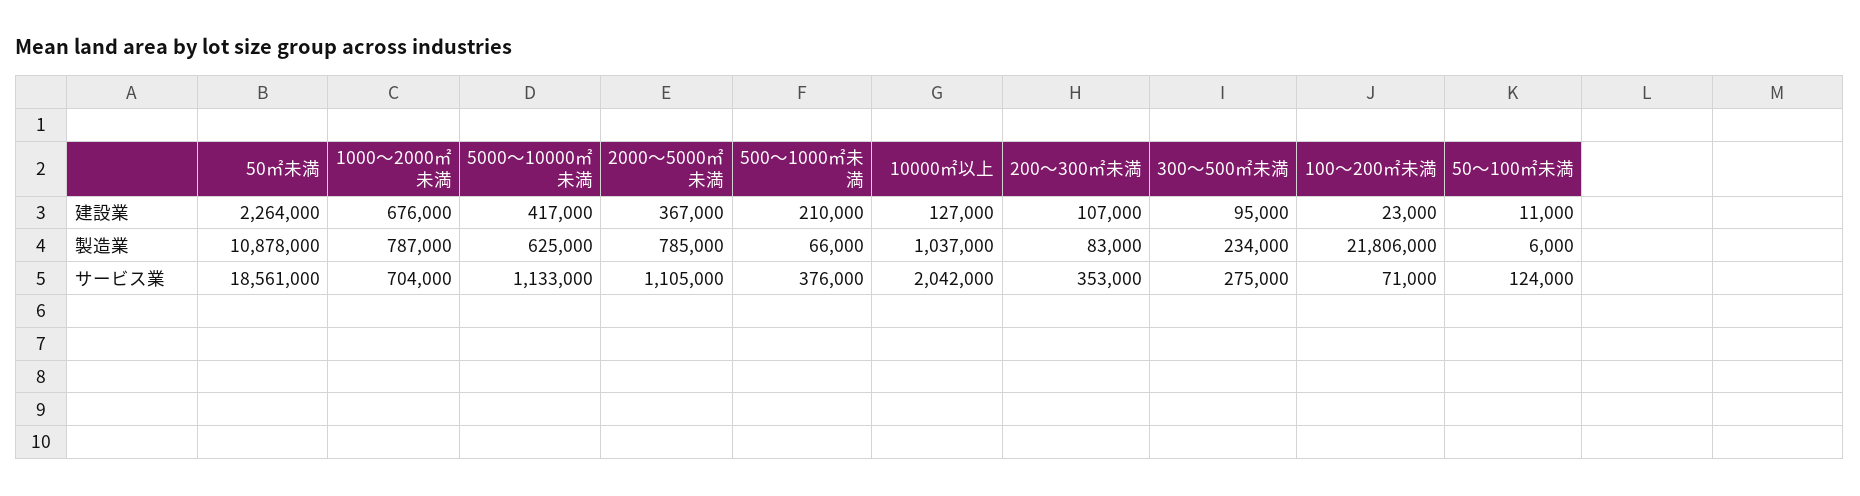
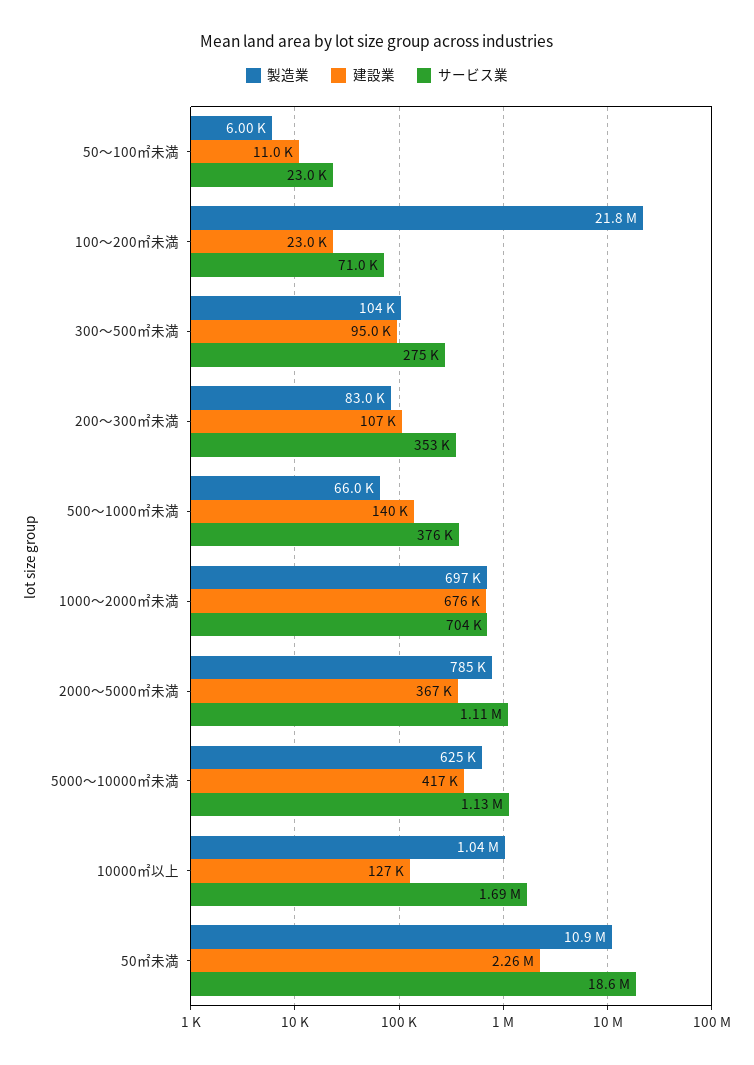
建設業, 500～1000㎡未満: 210000 -> 140000
製造業, 1000～2000㎡未満: 787000 -> 697000
製造業, 300～500㎡未満: 234000 -> 104000
サービス業, 10000㎡以上: 2042000 -> 1690000
サービス業, 50～100㎡未満: 124000 -> 23000

